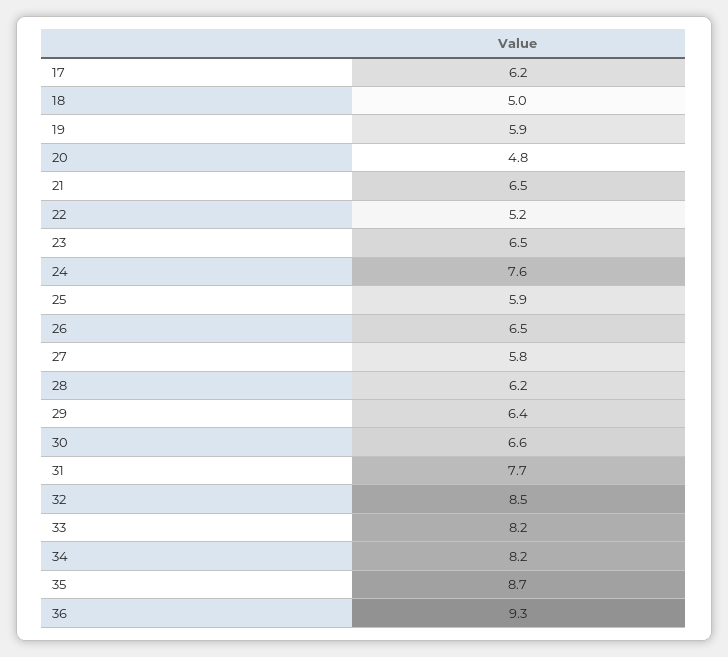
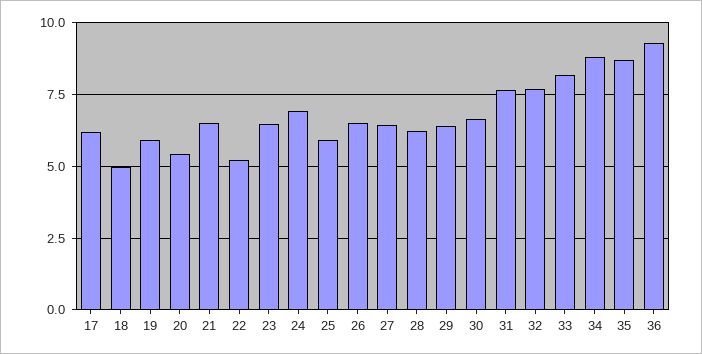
20: 4.8 -> 5.5
24: 7.6 -> 7
27: 5.8 -> 6.5
32: 8.5 -> 7.75
34: 8.2 -> 8.75

